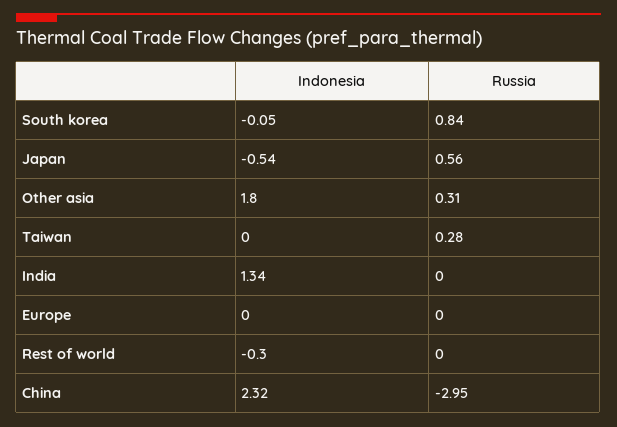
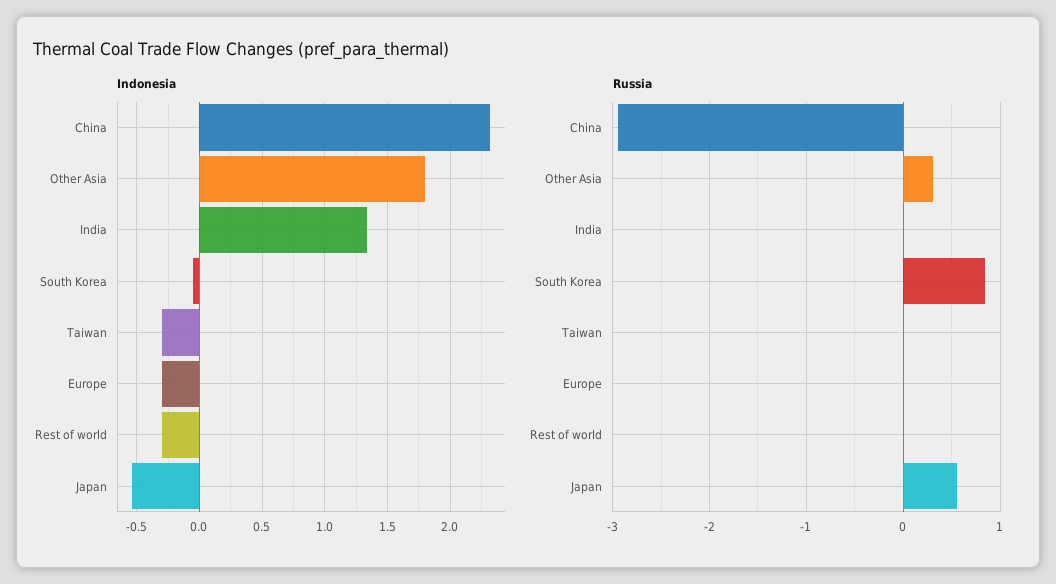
Indonesia, Taiwan: 0 -> -0.3
Russia, Taiwan: 0.28 -> 0
Indonesia, Europe: 0 -> -0.3

